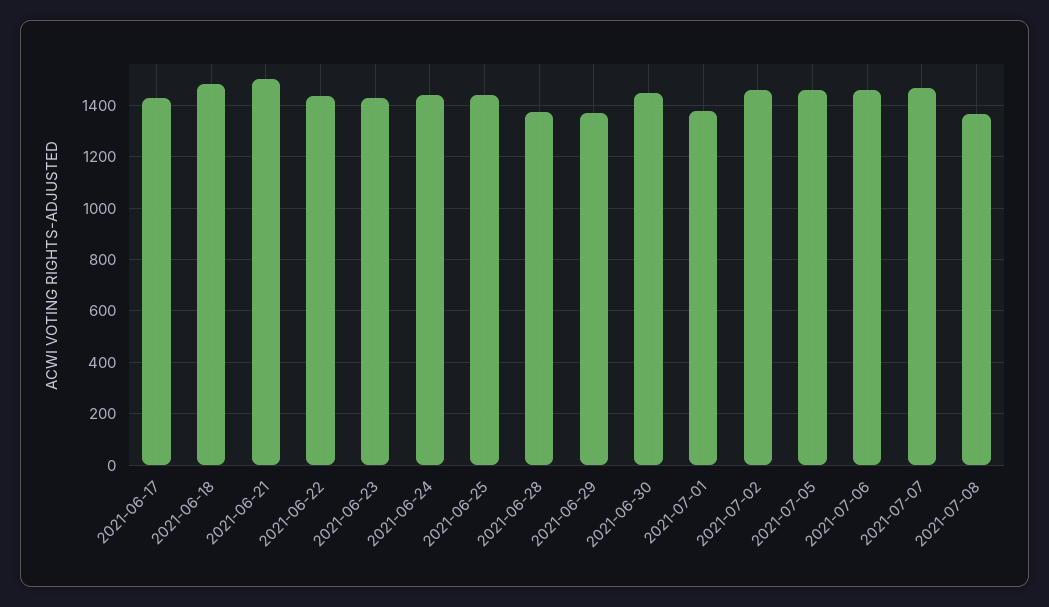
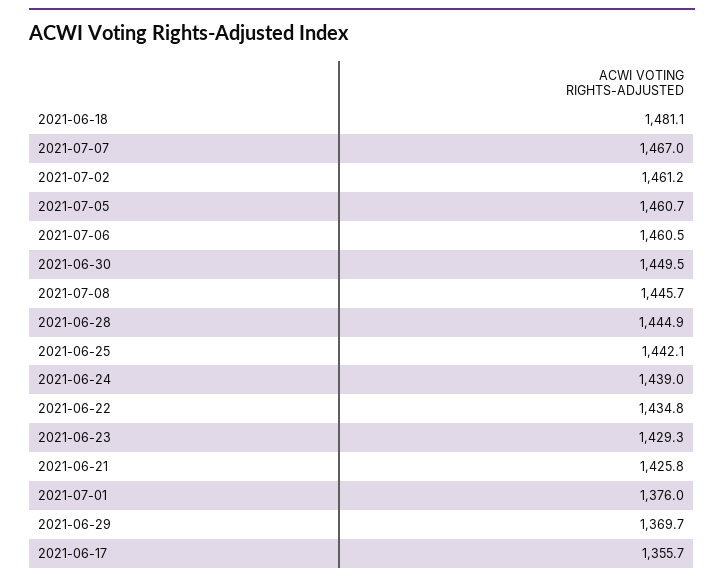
2021-06-17: 1425 -> 1355.7
2021-06-21: 1500 -> 1425.8
2021-06-28: 1375 -> 1444.9
2021-07-08: 1375 -> 1445.7

